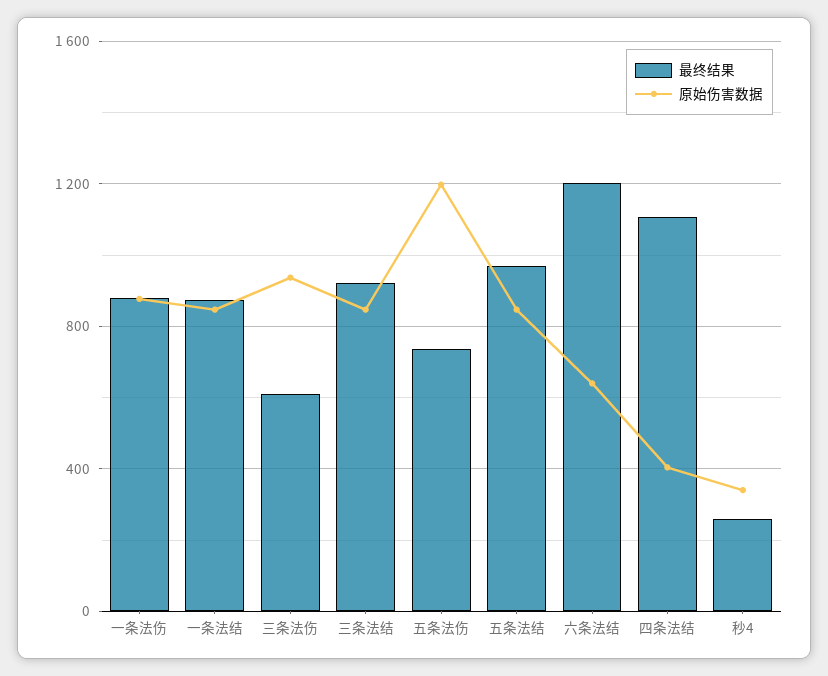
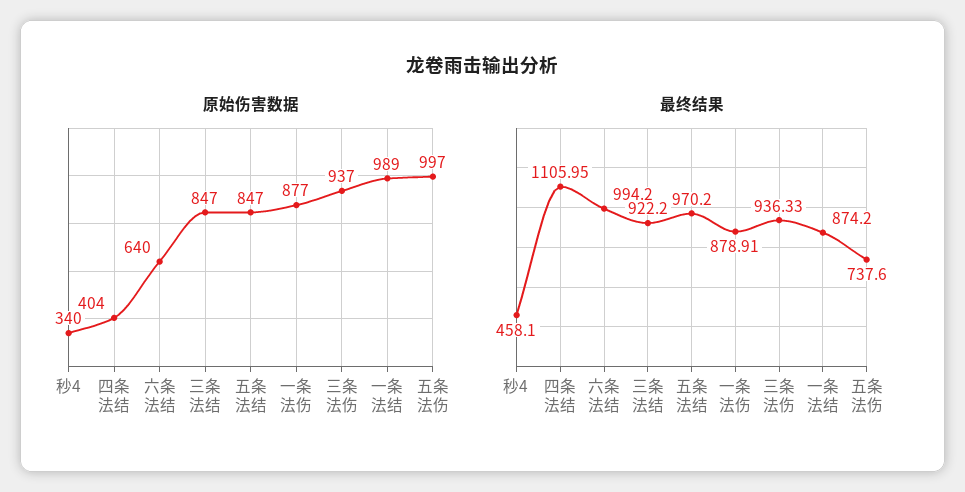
原始伤害数据, 一条法结: 850 -> 989
最终结果, 三条法伤: 600 -> 936.33
原始伤害数据, 五条法伤: 1200 -> 997
最终结果, 六条法结: 1200 -> 994.2
最终结果, 秒4: 250 -> 458.1

